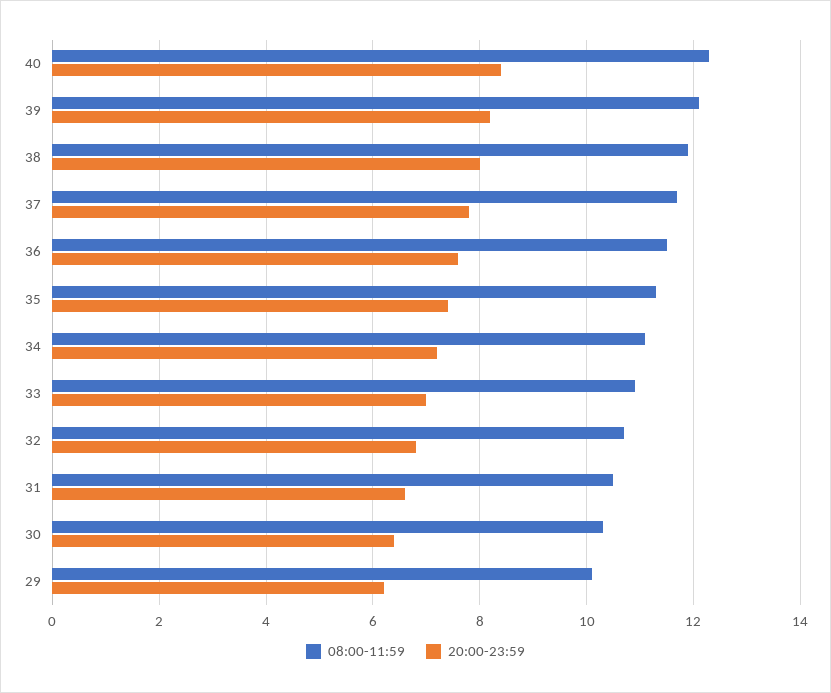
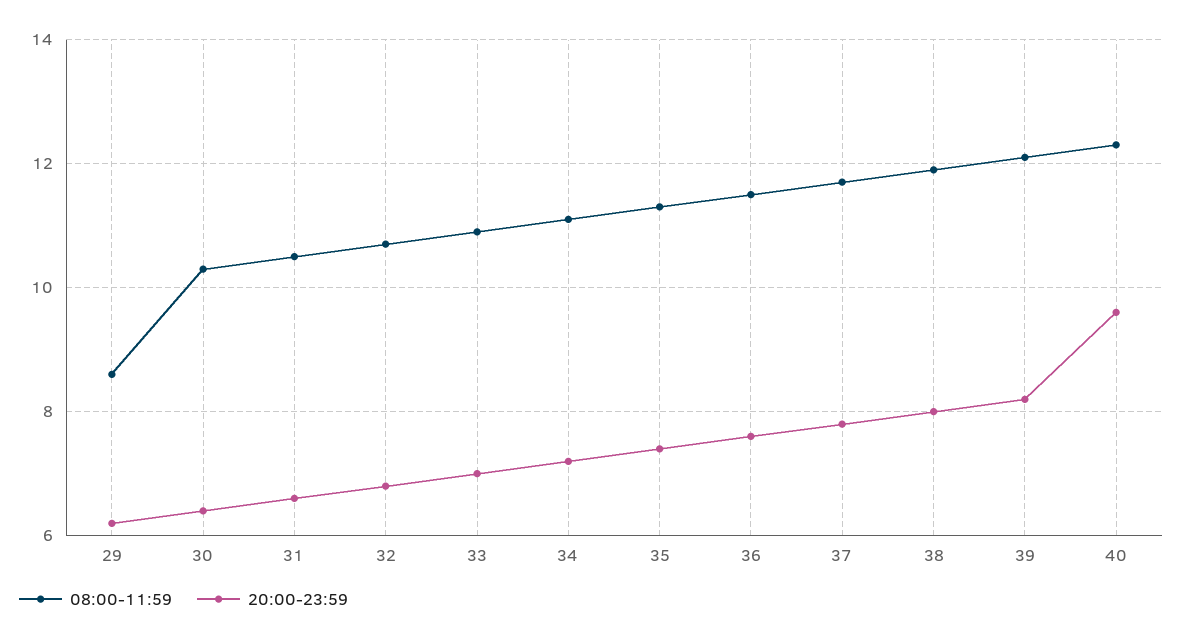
20:00-23:59, 40: 8.5 -> 9.5
08:00-11:59, 29: 10 -> 8.5

